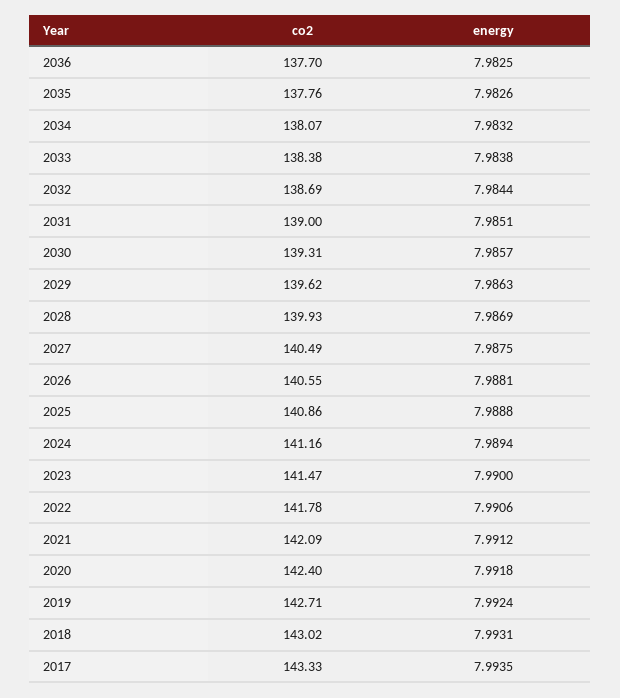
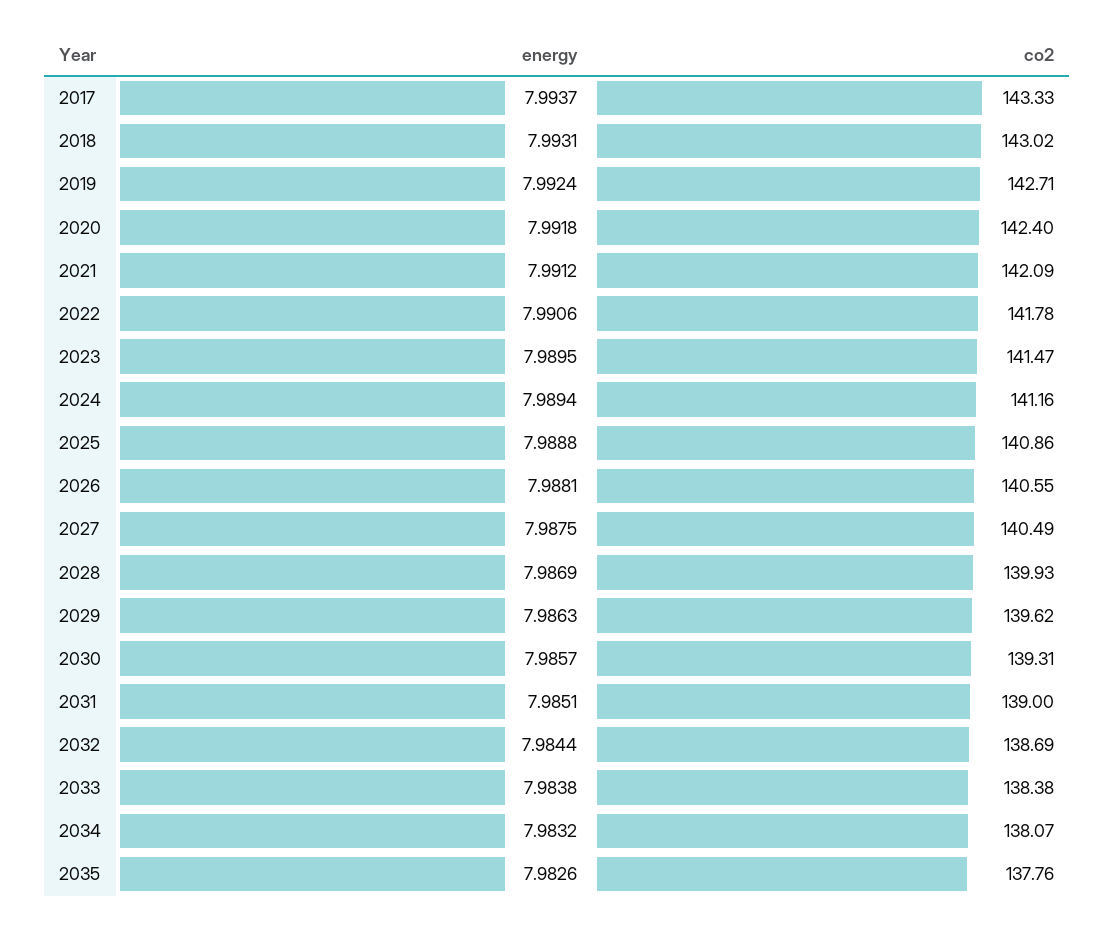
co2, 2036: 137.7 -> none
energy, 2036: 7.9825 -> none
energy, 2023: 7.99 -> 7.9895
energy, 2017: 7.9935 -> 7.9937

